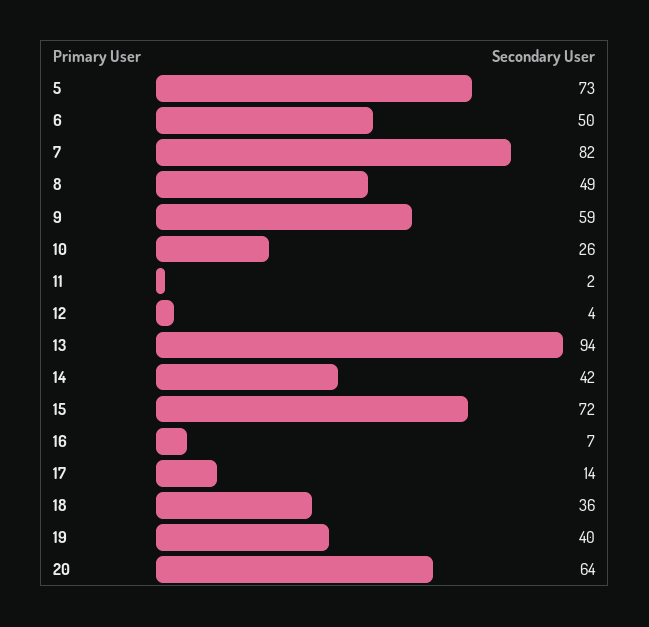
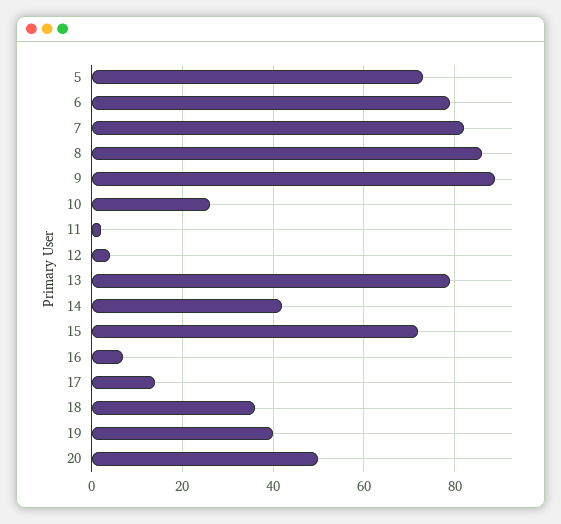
6: 50 -> 80
8: 49 -> 85
9: 59 -> 90
13: 94 -> 80
20: 64 -> 50

